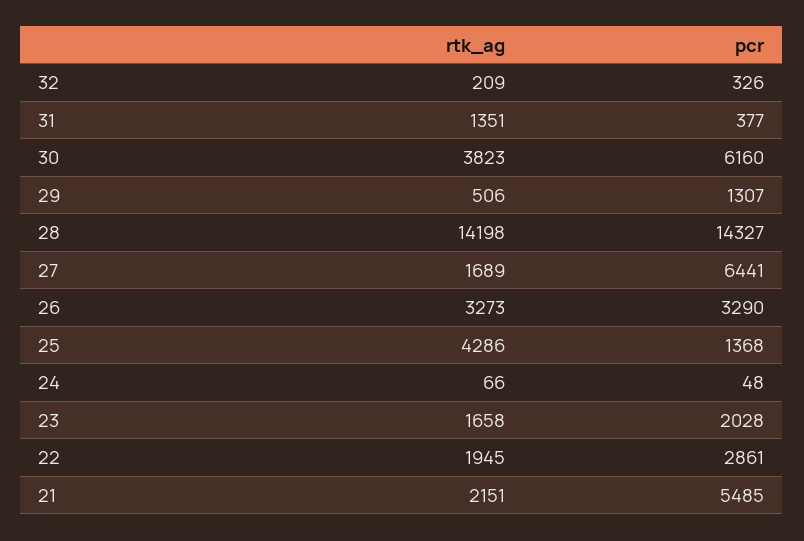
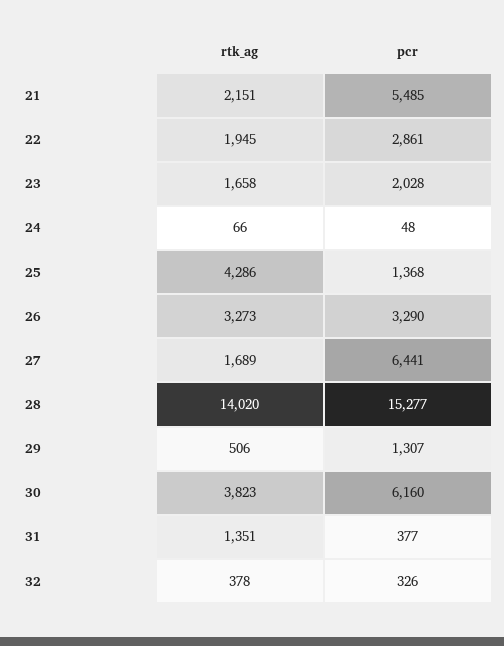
rtk_ag, 32: 209 -> 378
rtk_ag, 28: 14198 -> 14020
pcr, 28: 14327 -> 15277

